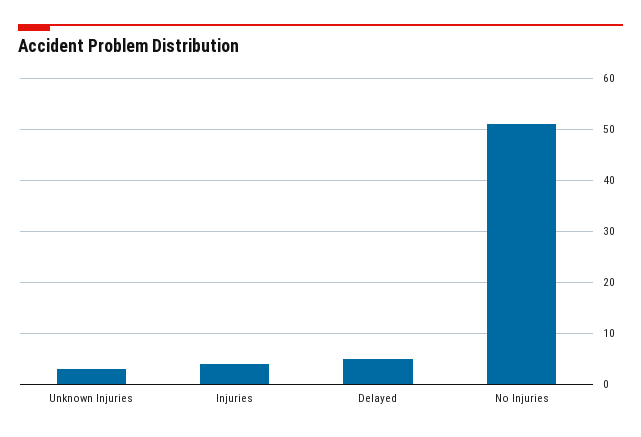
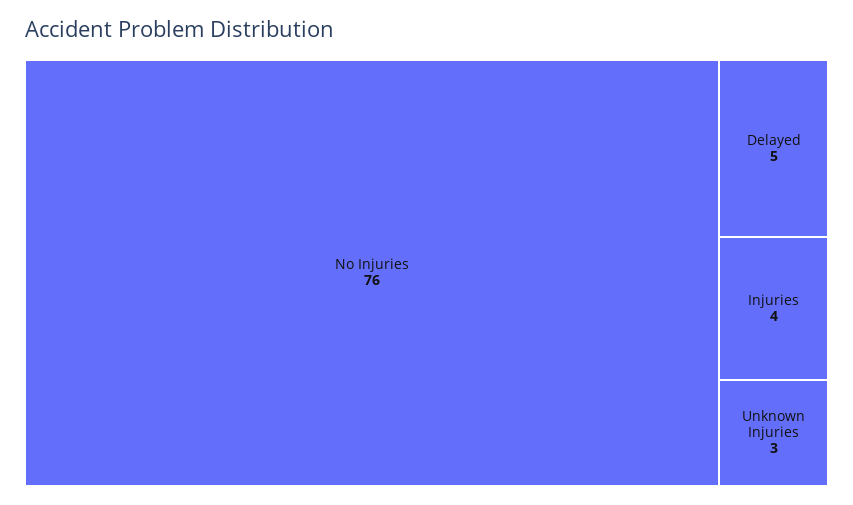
No Injuries: 50 -> 76

